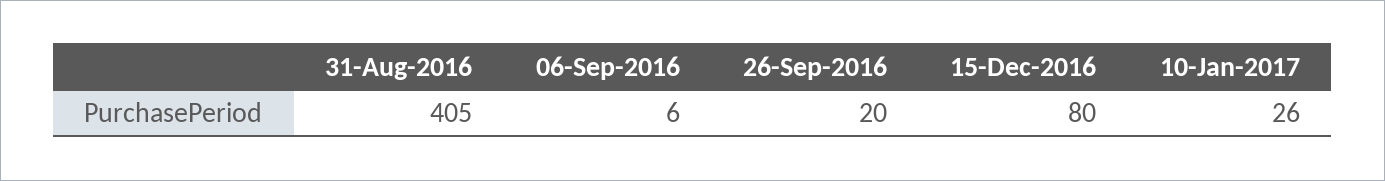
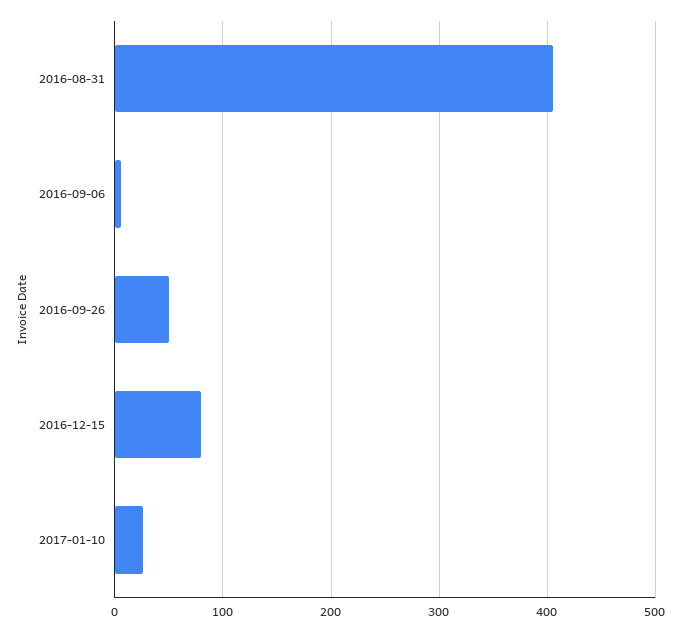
26-Sep-2016: 20 -> 50

